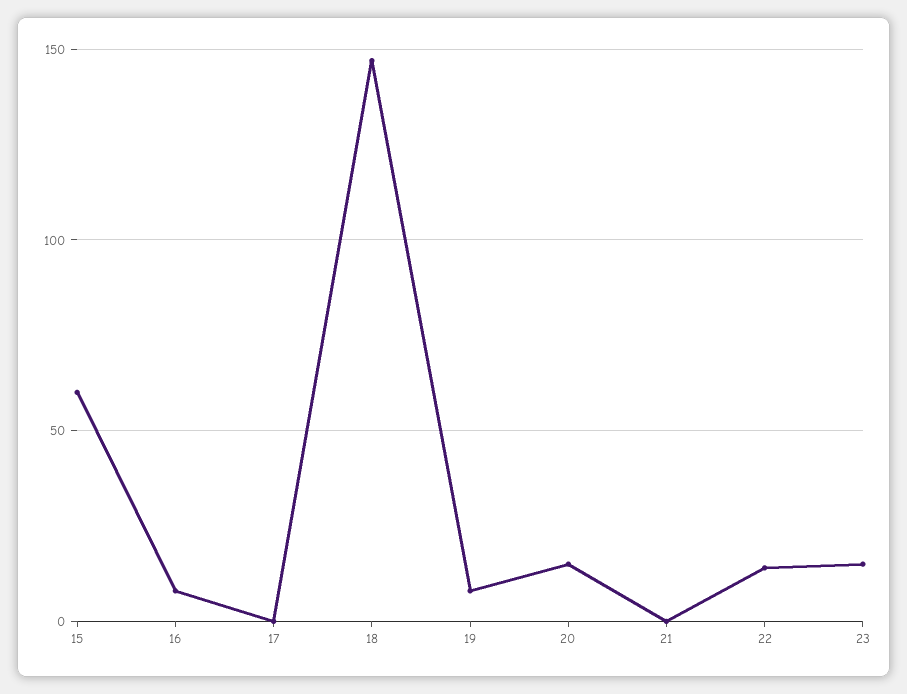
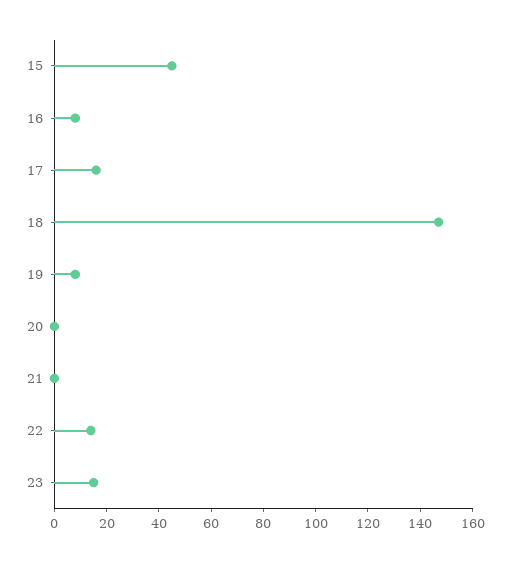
15: 60 -> 45
17: 0 -> 15
20: 15 -> 0

